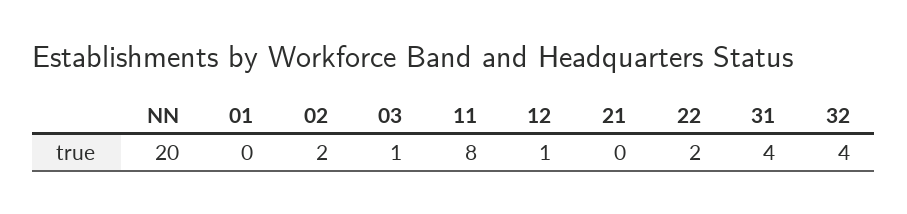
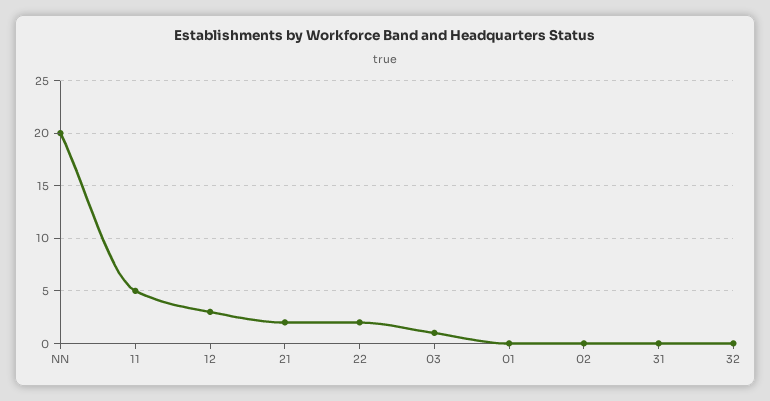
02: 2 -> 0
11: 8 -> 5
12: 1 -> 3
21: 0 -> 2
31: 4 -> 0
32: 4 -> 0

